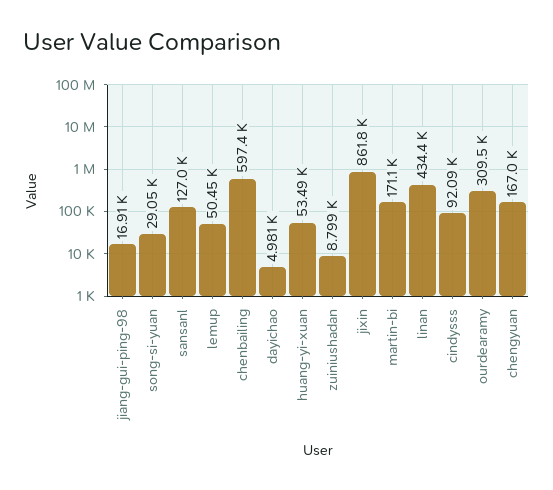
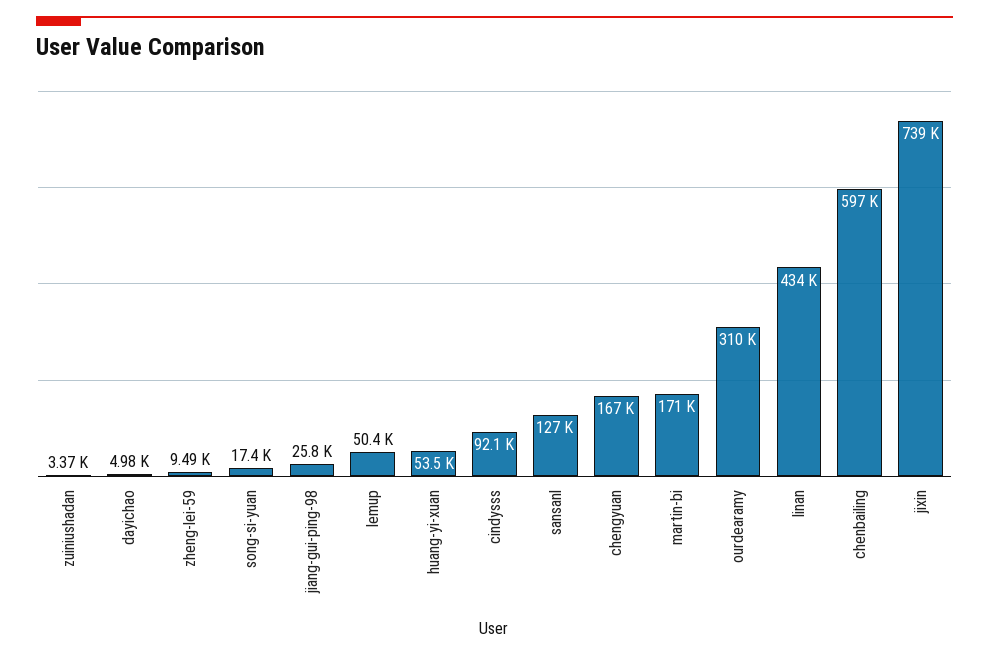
jiang-gui-ping-98: 16910 -> 25800
song-si-yuan: 29050 -> 17400
zuiniushadan: 8799 -> 3370
jixin: 861800 -> 739000
zheng-lei-59: none -> 9490

